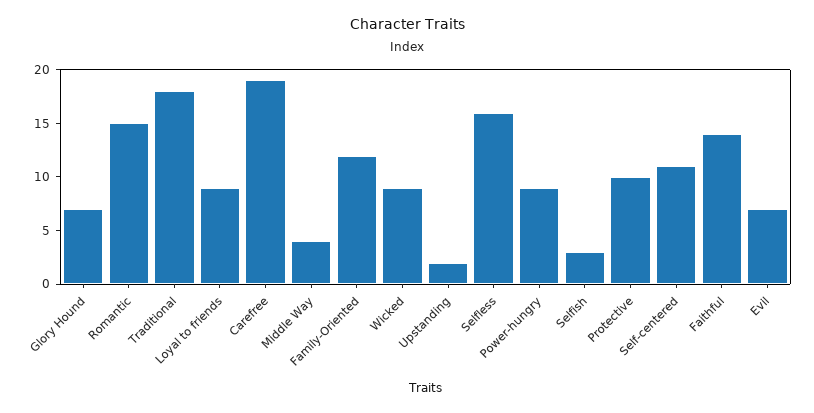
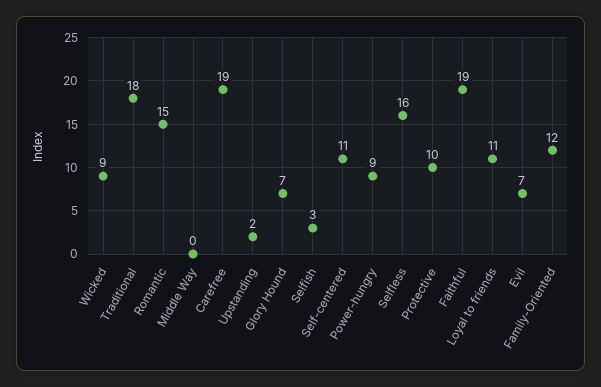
Loyal to friends: 9 -> 11
Middle Way: 4 -> 0
Faithful: 14 -> 19

